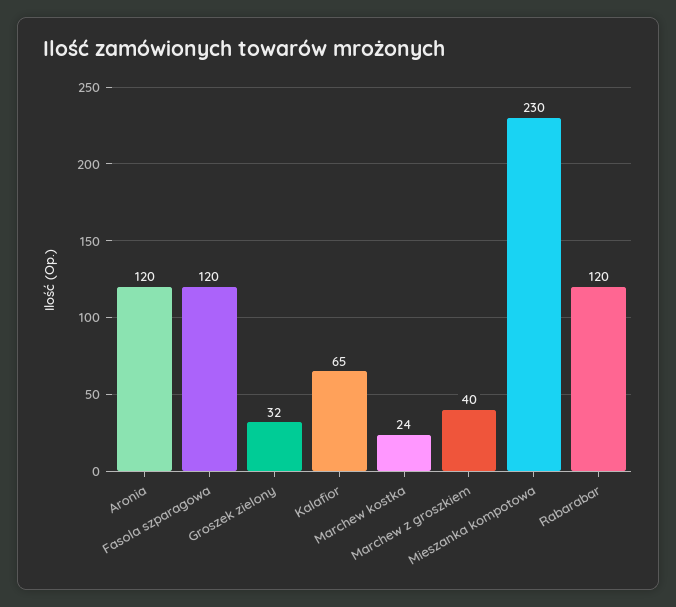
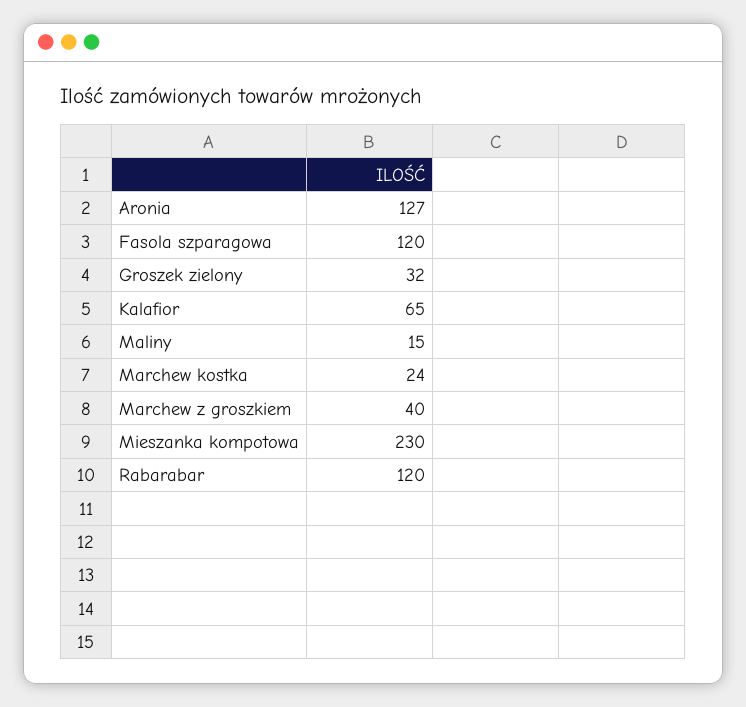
Aronia: 120 -> 127
Maliny: none -> 15

